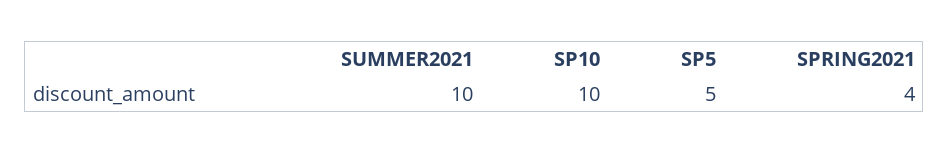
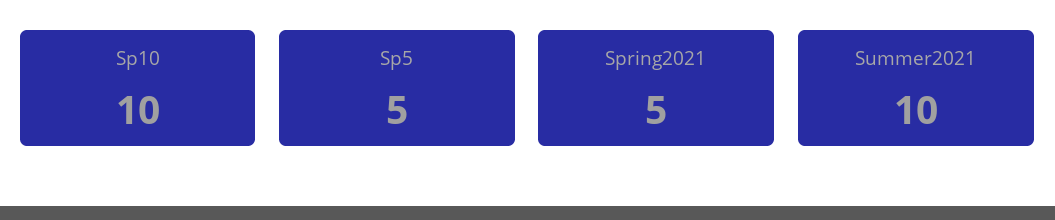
SPRING2021: 4 -> 5

